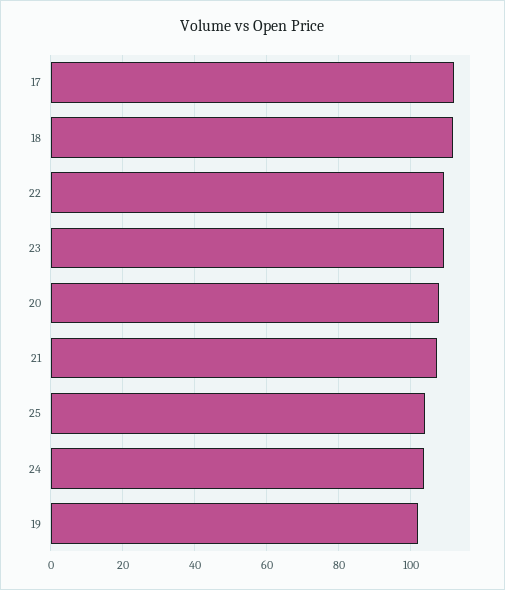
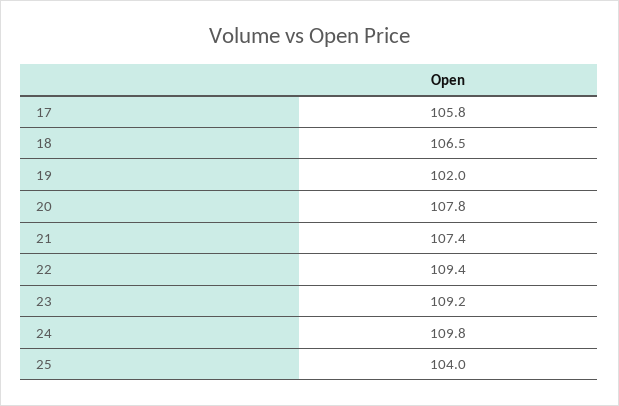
17: 112 -> 105.8
18: 112 -> 106.5
24: 104 -> 109.8

